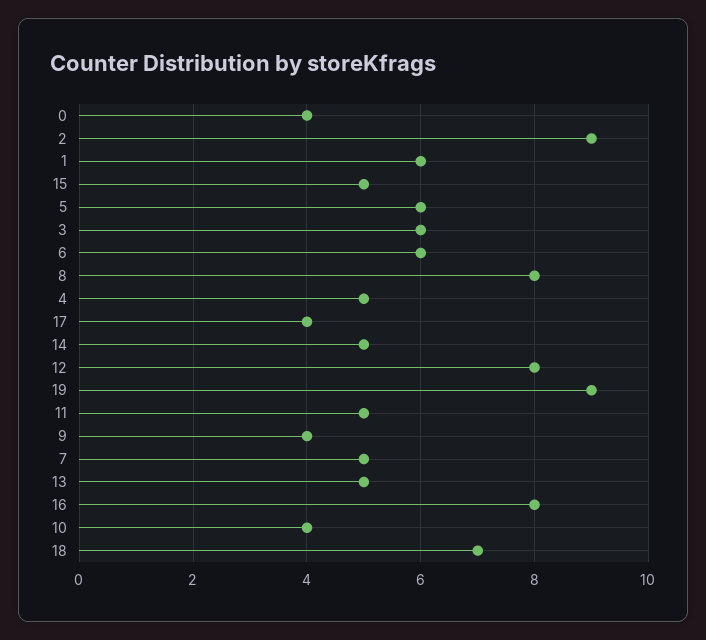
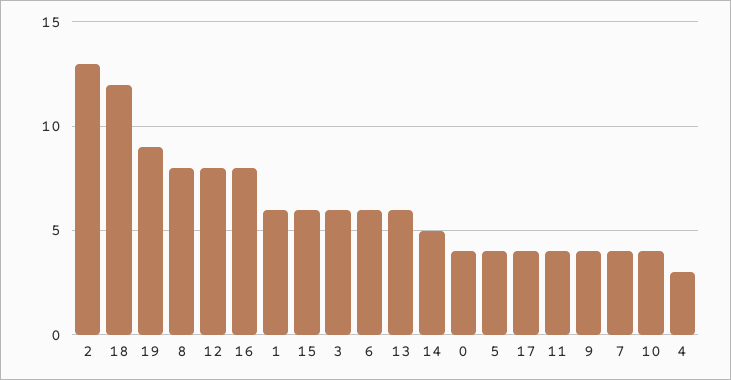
2: 9 -> 13
15: 5 -> 6
5: 6 -> 4
4: 5 -> 3
11: 5 -> 4
7: 5 -> 4
13: 5 -> 6
18: 7 -> 12

